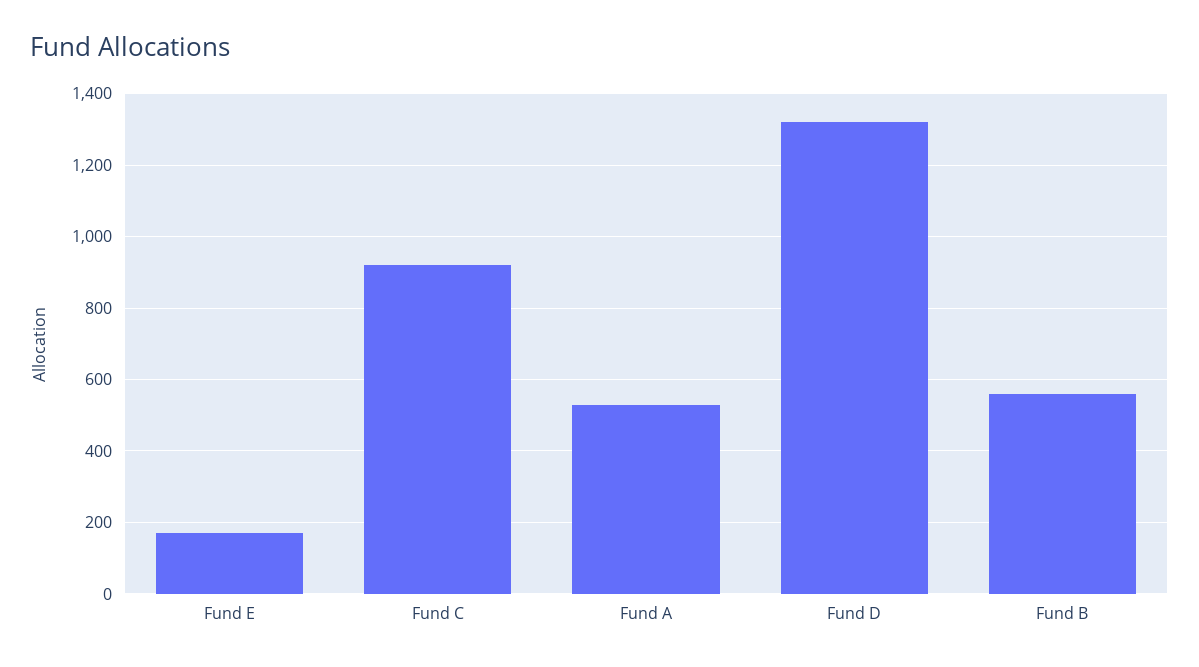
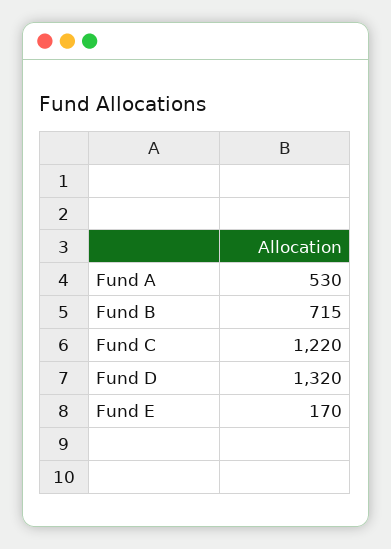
Fund C: 920 -> 1220
Fund B: 560 -> 715

